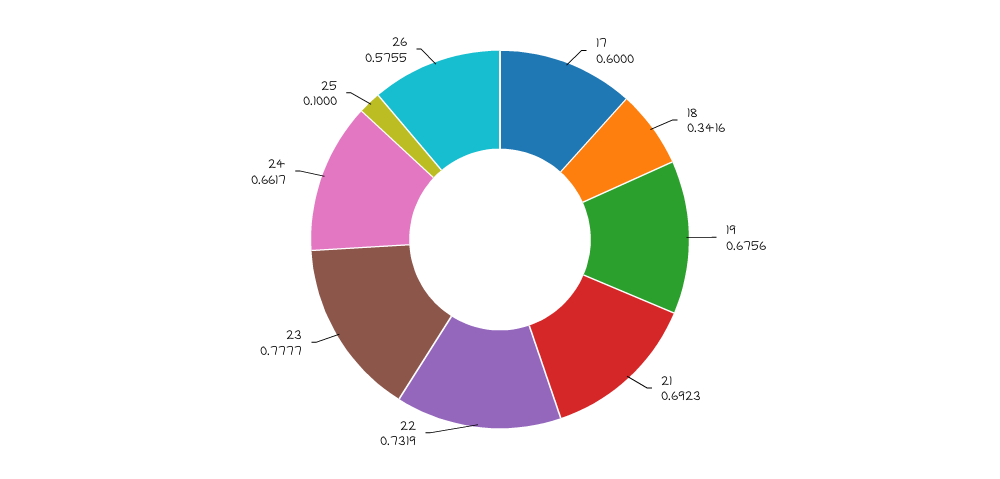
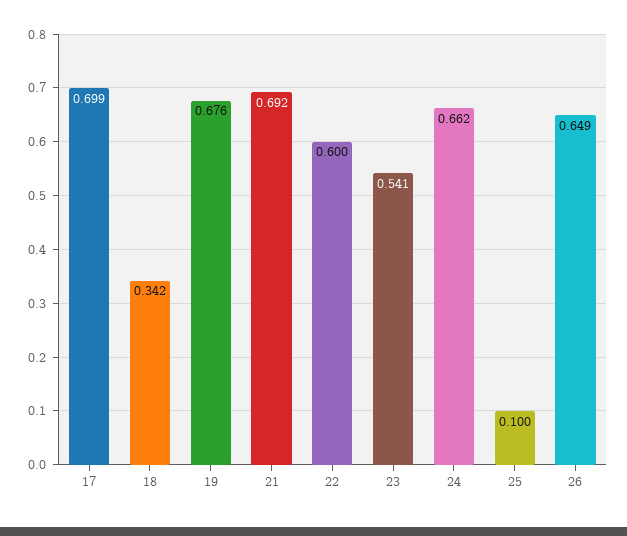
17: 0.6 -> 0.699
22: 0.7319 -> 0.6
23: 0.7777 -> 0.541
26: 0.5755 -> 0.649

